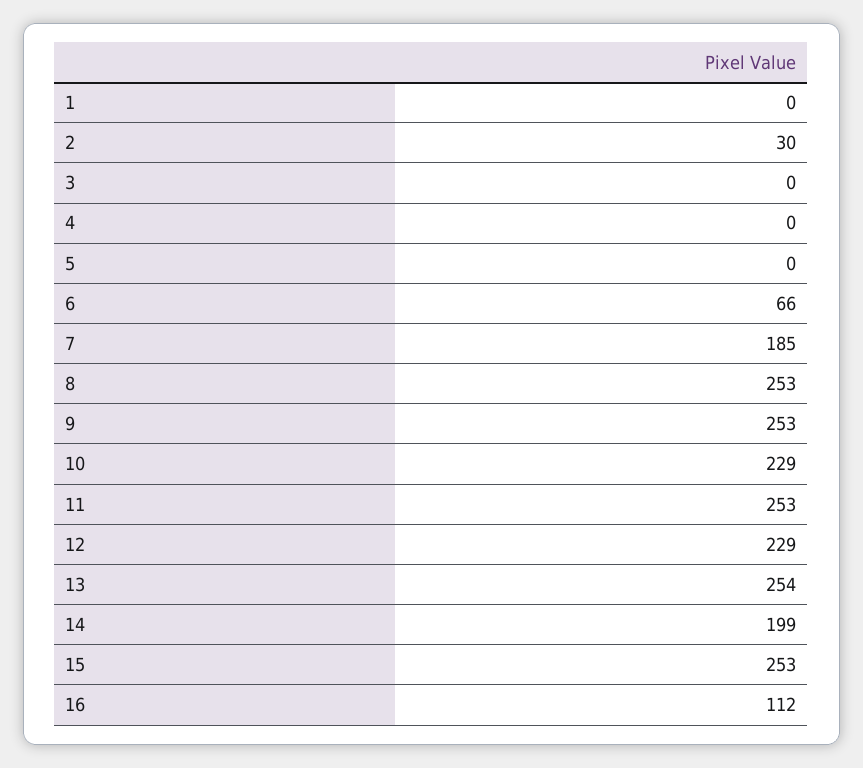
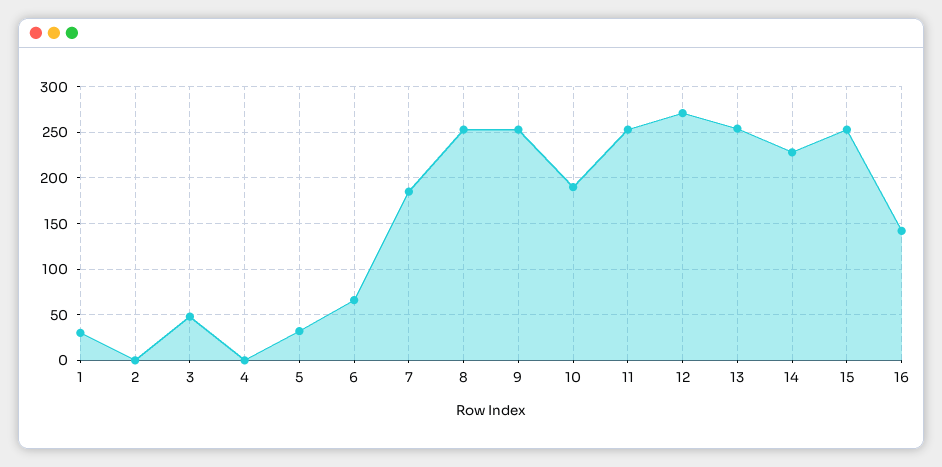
1: 0 -> 30
2: 30 -> 0
3: 0 -> 50
5: 0 -> 30
10: 229 -> 190
12: 229 -> 270
14: 199 -> 230
16: 112 -> 140

